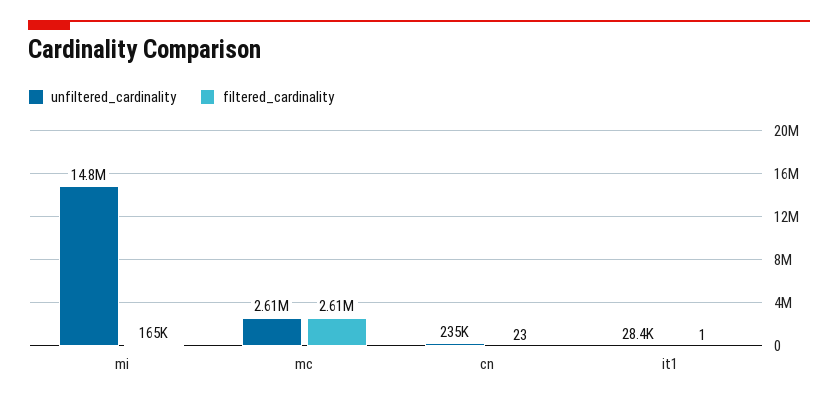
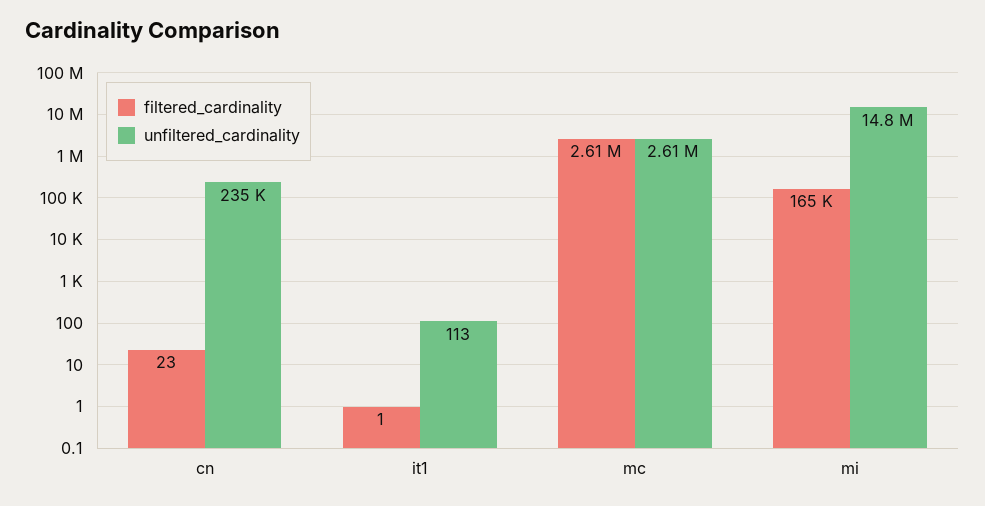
unfiltered_cardinality, it1: 28400 -> 113

